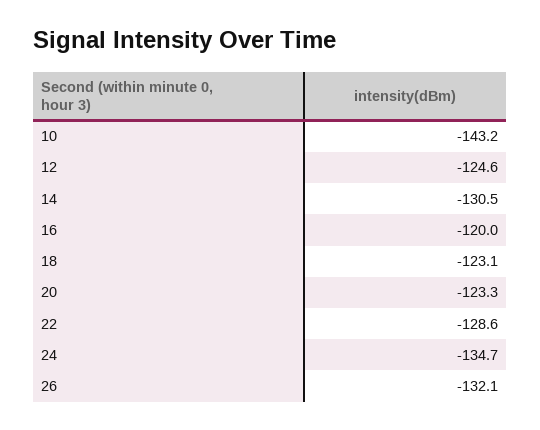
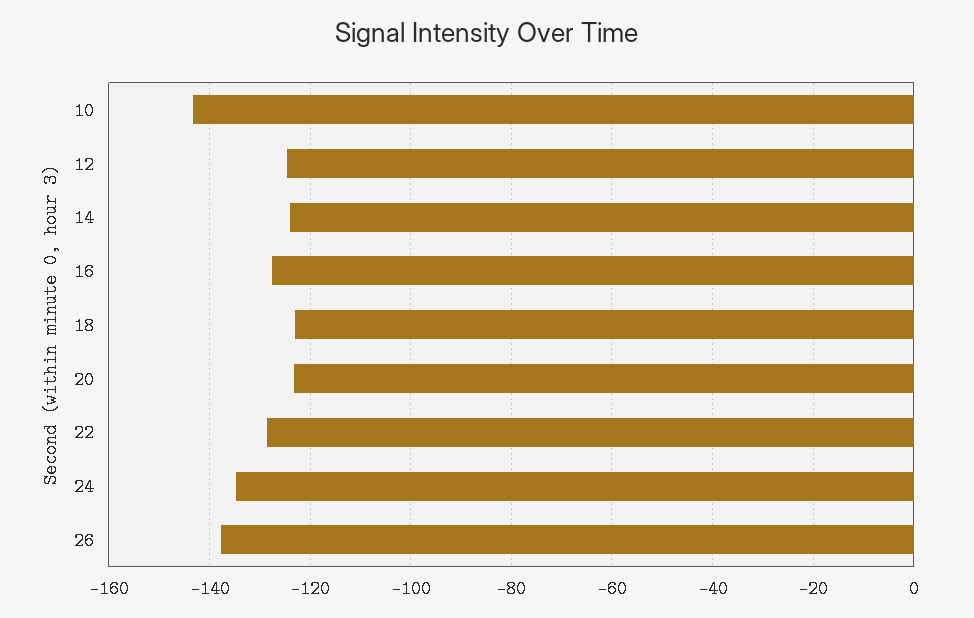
14: -130.5 -> -124
16: -120 -> -128
26: -132.1 -> -138

